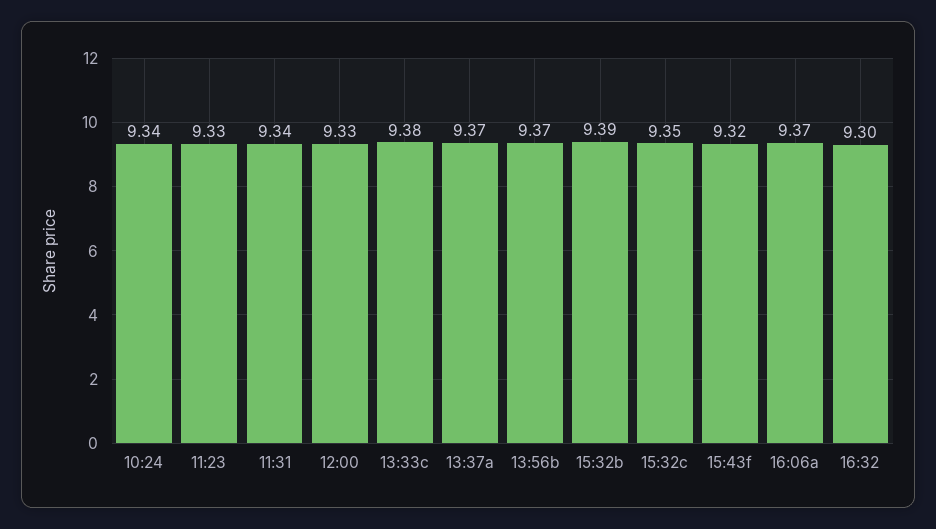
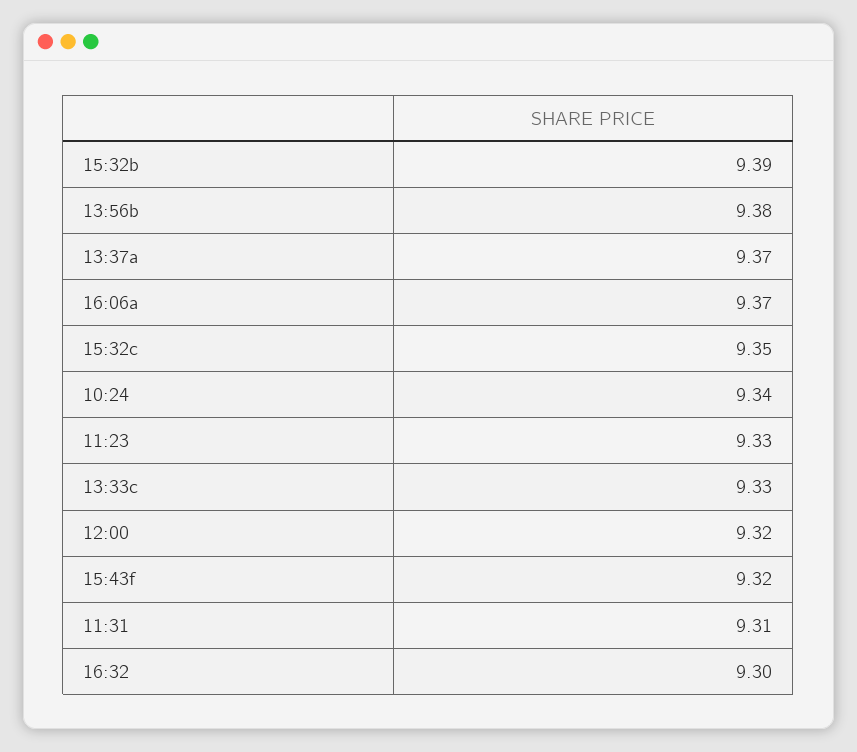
11:31: 9.34 -> 9.31
12:00: 9.33 -> 9.32
13:33c: 9.38 -> 9.33
13:56b: 9.37 -> 9.38

